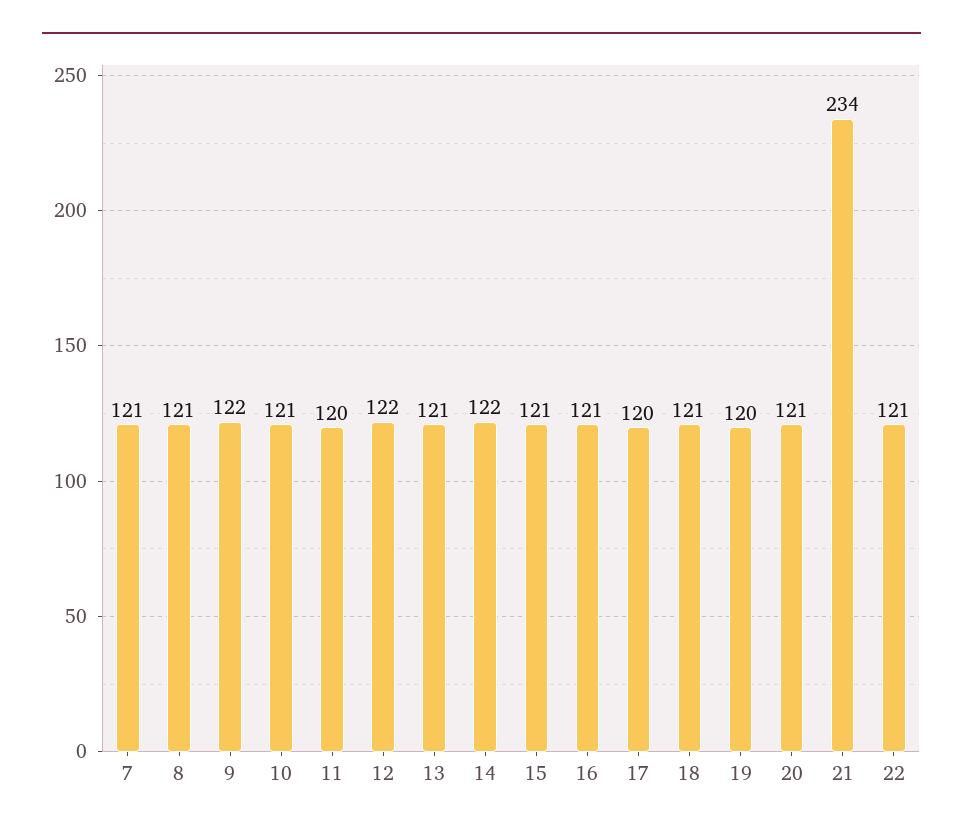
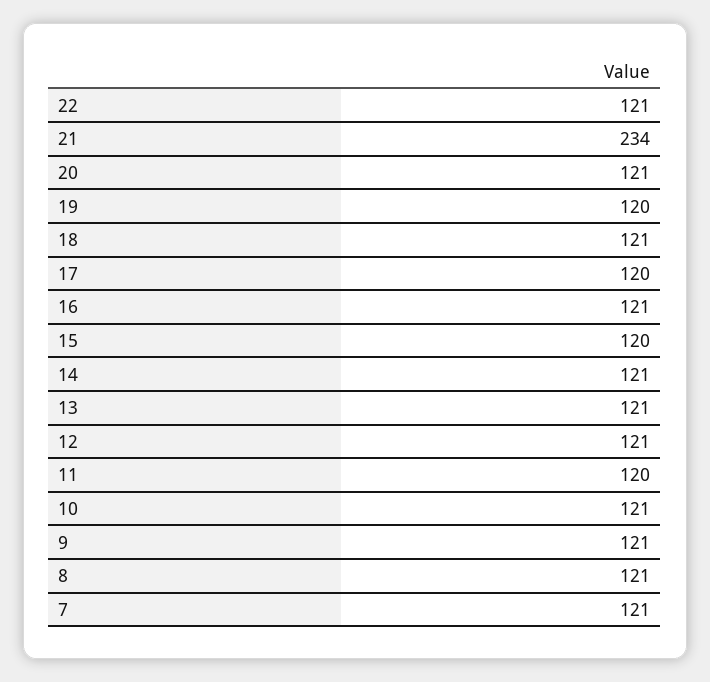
9: 122 -> 121
12: 122 -> 121
14: 122 -> 121
15: 121 -> 120

